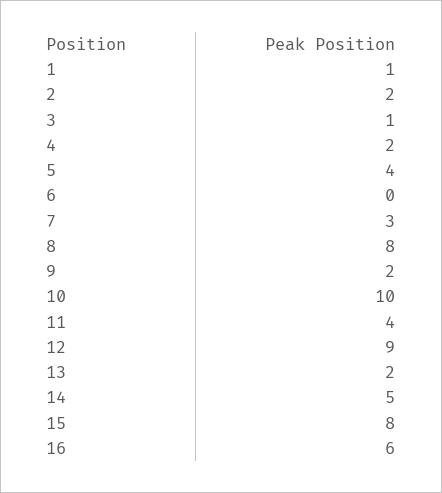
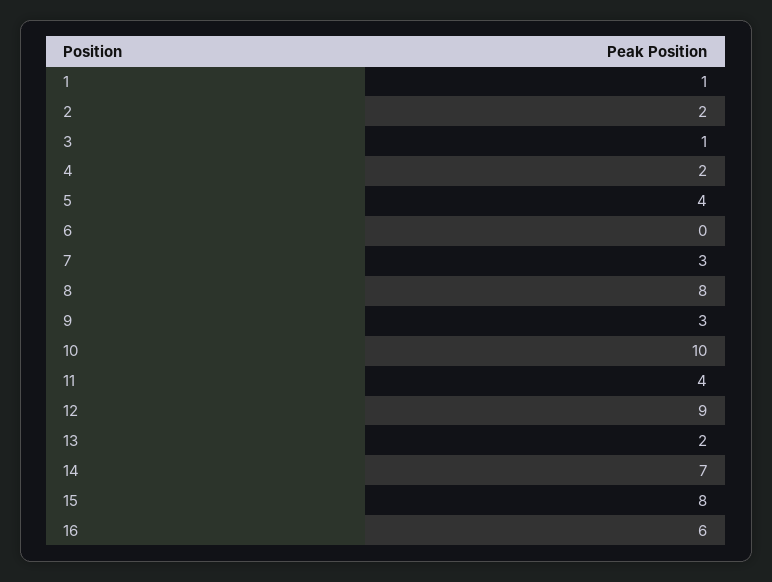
9: 2 -> 3
14: 5 -> 7

